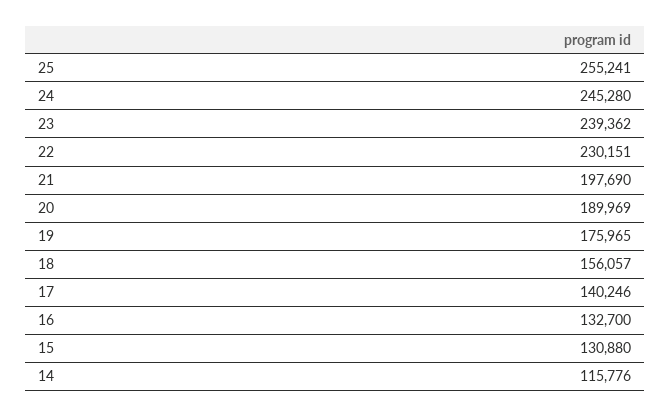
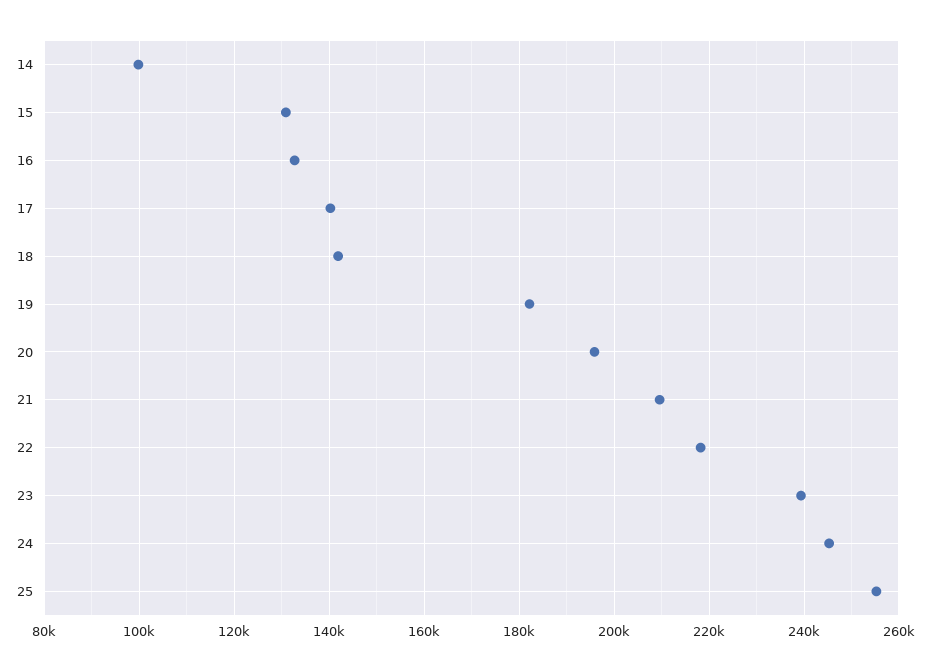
22: 230151 -> 218000
21: 197690 -> 210000
20: 189969 -> 196000
19: 175965 -> 182000
18: 156057 -> 142000
14: 115776 -> 100000

